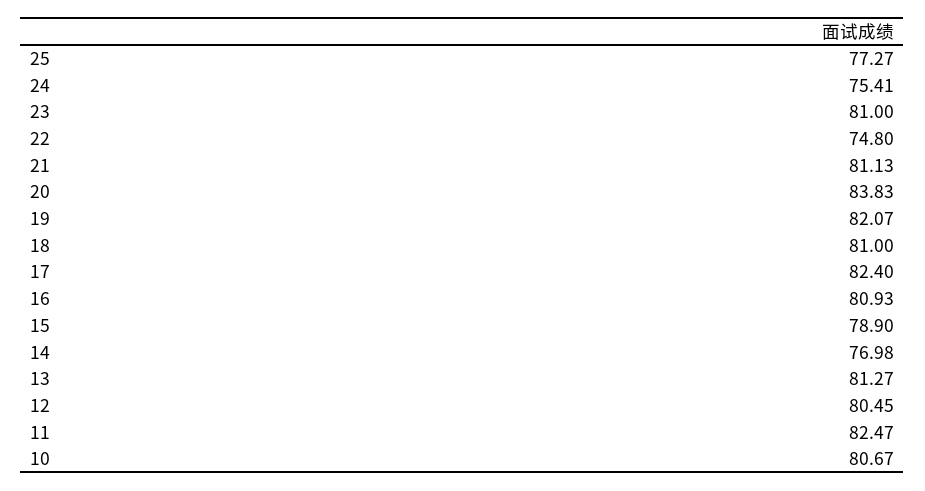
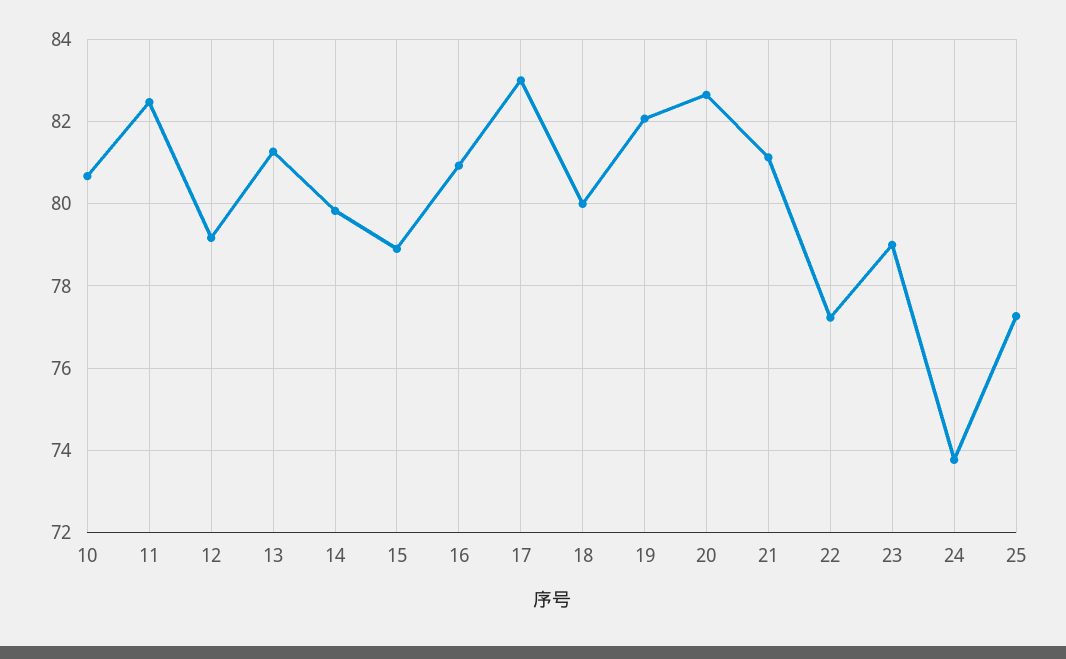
24: 75.41 -> 73.8
23: 81 -> 79
22: 74.8 -> 77.2
20: 83.83 -> 82.6
18: 81 -> 80
17: 82.4 -> 83
14: 76.98 -> 79.8
12: 80.45 -> 79.2

